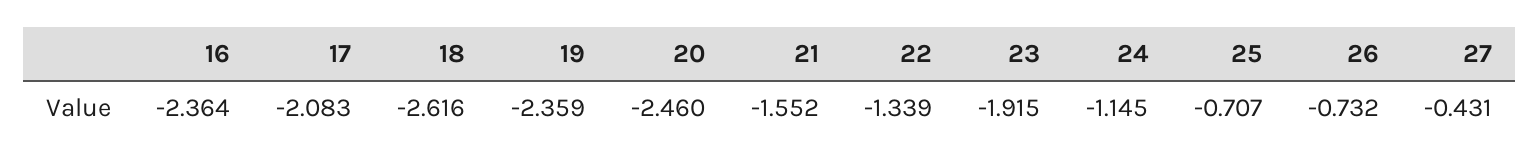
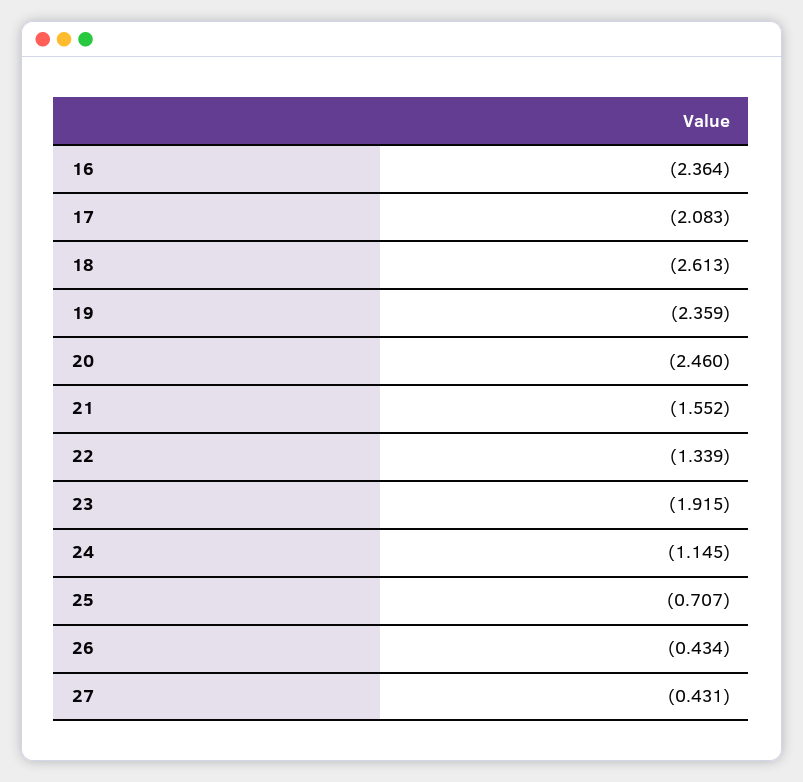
18: -2.616 -> -2.613
26: -0.732 -> -0.434

